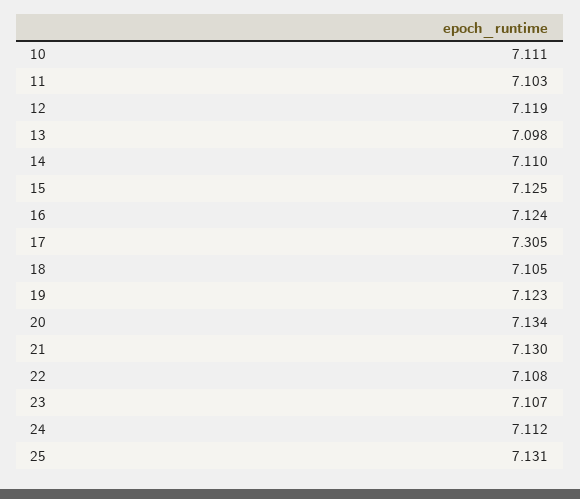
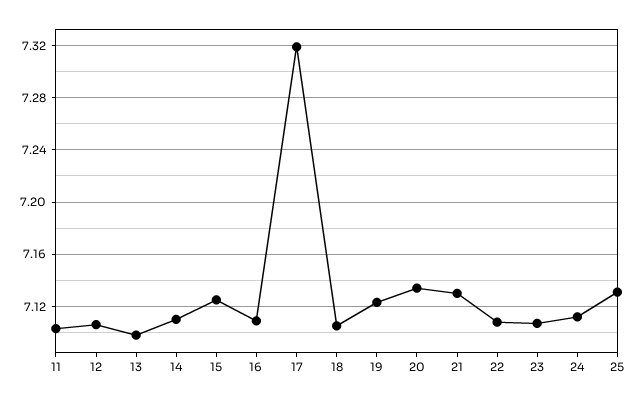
10: 7.111 -> none
12: 7.119 -> 7.105
16: 7.124 -> 7.11
17: 7.305 -> 7.32

